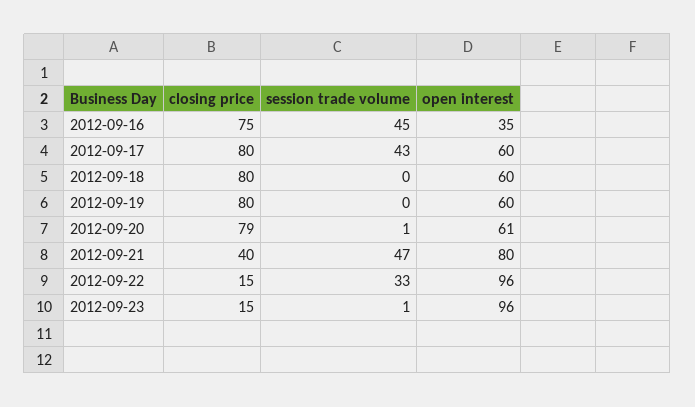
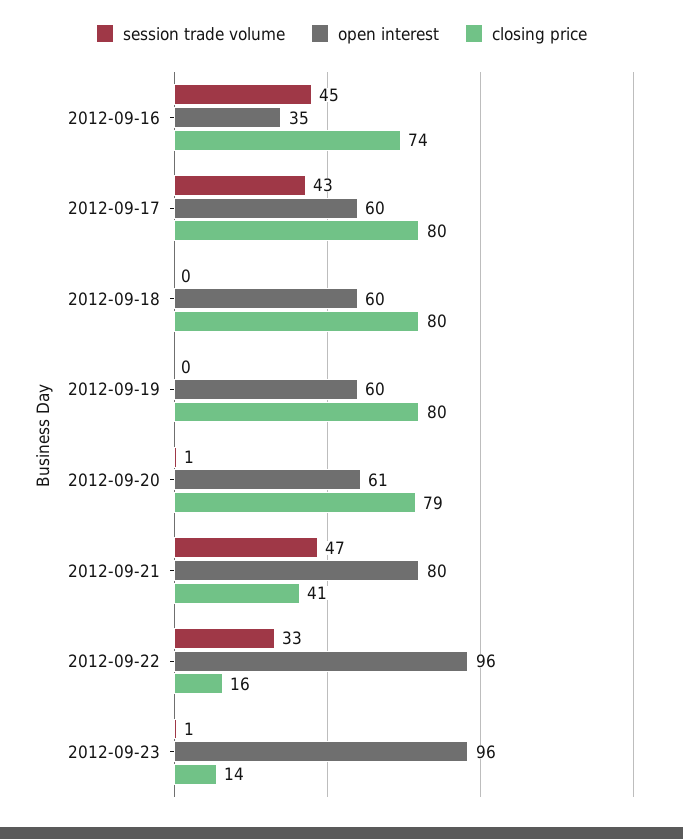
closing price, 2012-09-16: 75 -> 74
closing price, 2012-09-21: 40 -> 41
closing price, 2012-09-22: 15 -> 16
closing price, 2012-09-23: 15 -> 14

